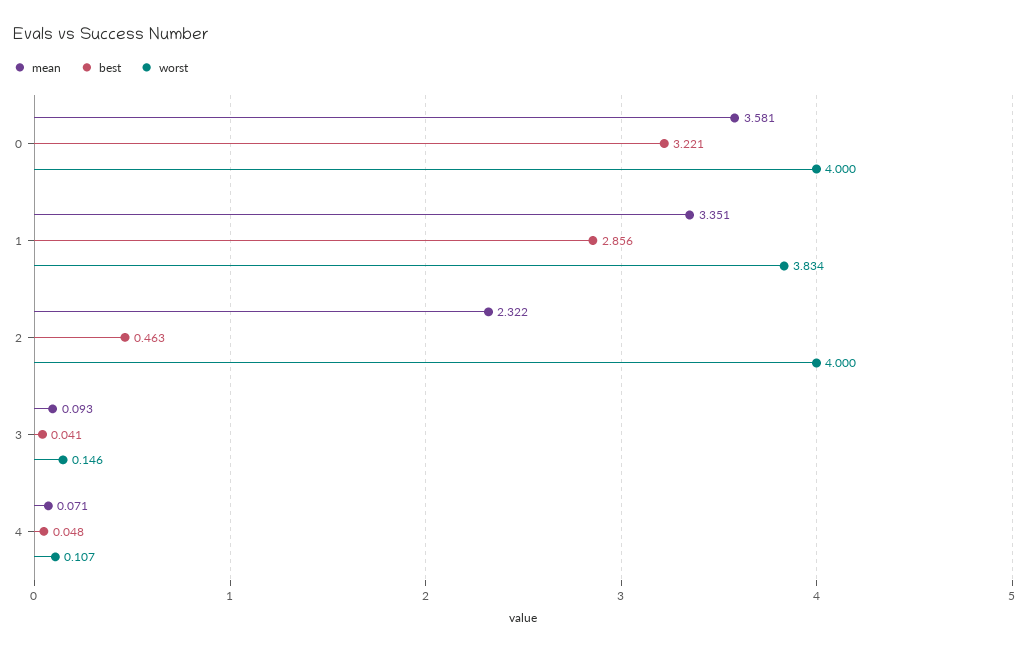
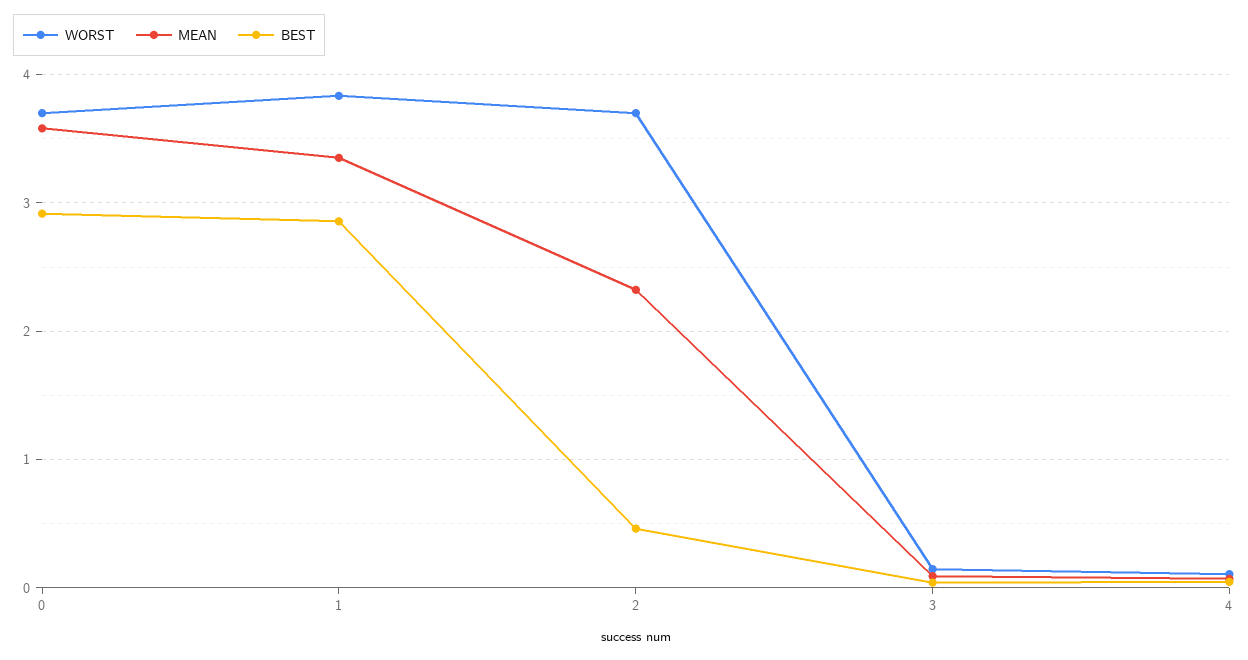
best, 0: 3.221 -> 2.9
worst, 0: 4 -> 3.7
worst, 2: 4 -> 3.7

